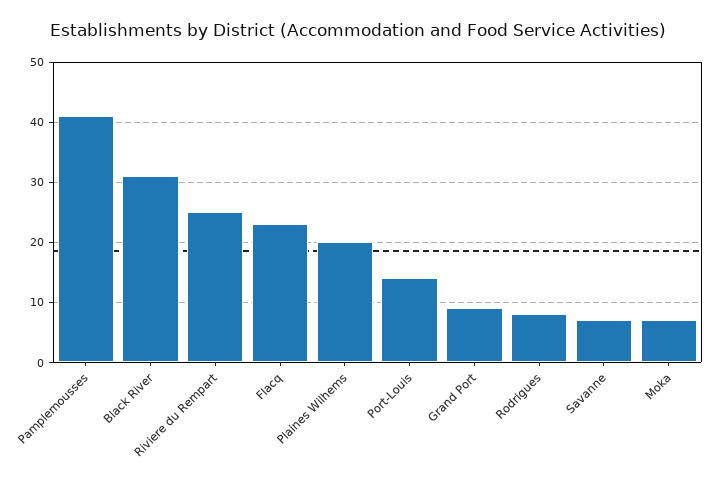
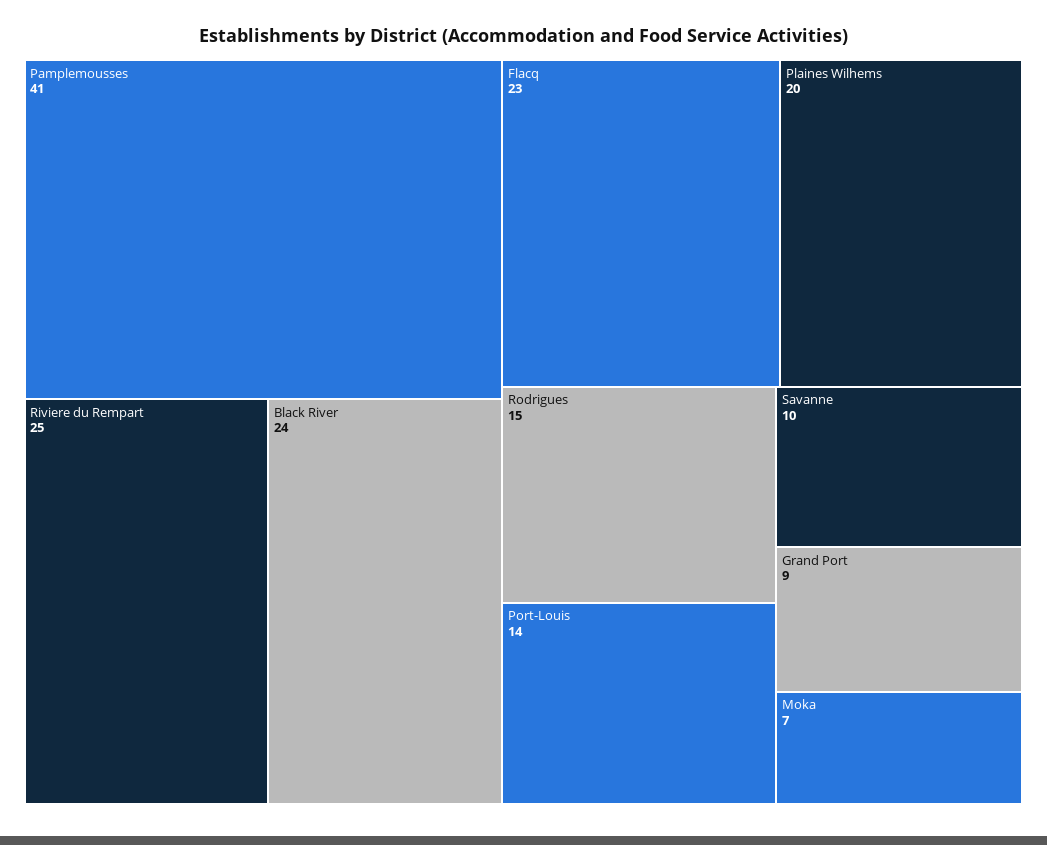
Black River: 31 -> 24
Rodrigues: 8 -> 15
Savanne: 7 -> 10

